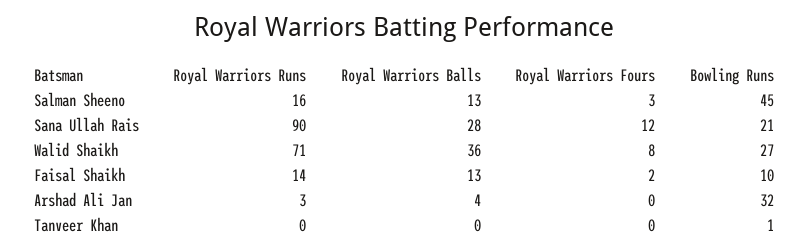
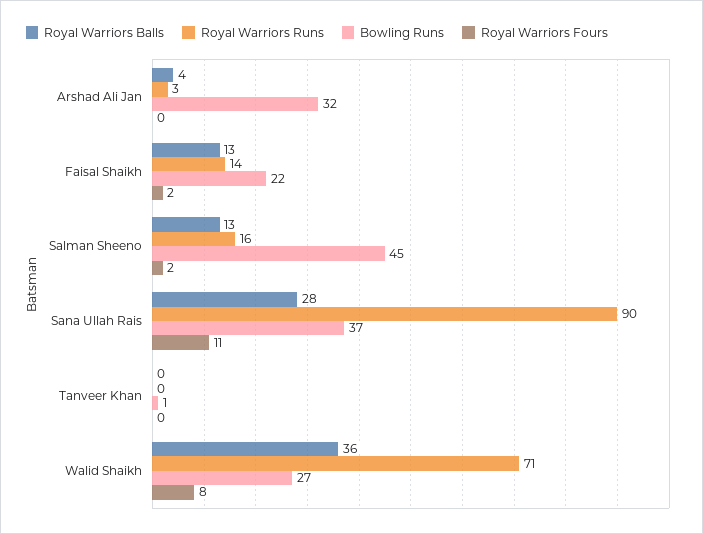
Royal Warriors Fours, Salman Sheeno: 3 -> 2
Royal Warriors Fours, Sana Ullah Rais: 12 -> 11
Bowling Runs, Sana Ullah Rais: 21 -> 37
Bowling Runs, Faisal Shaikh: 10 -> 22

